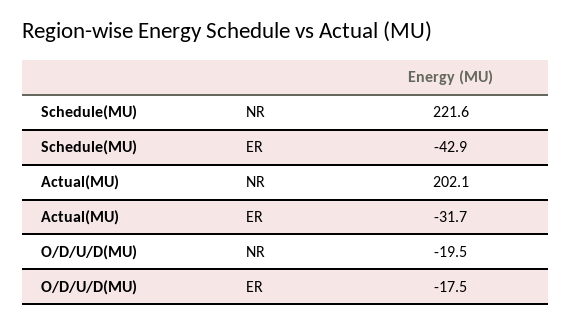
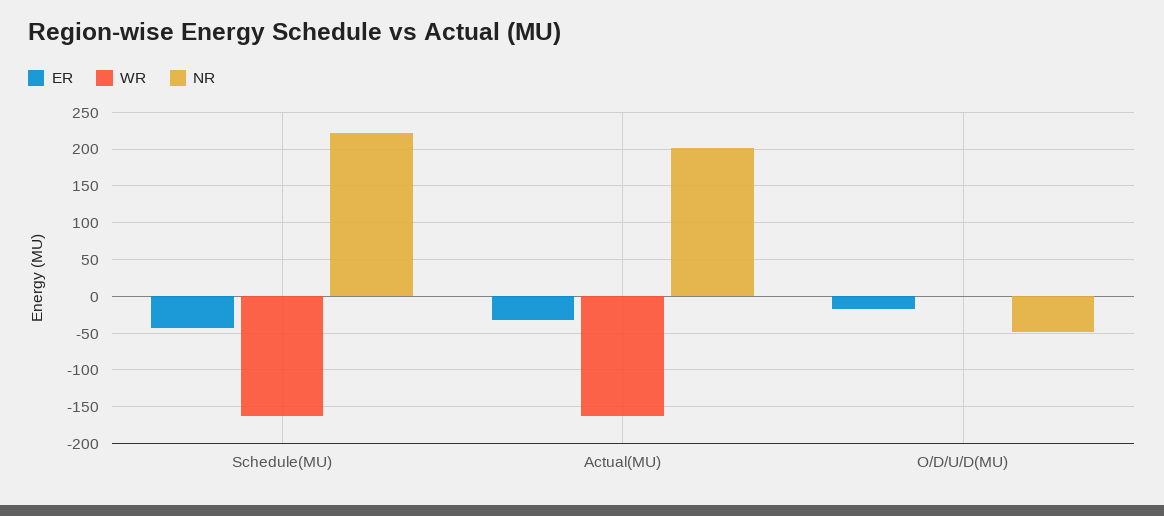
NR, O/D/U/D(MU): -19.5 -> -50
WR, Schedule(MU): none -> -160
WR, Actual(MU): none -> -160
WR, O/D/U/D(MU): none -> 0

